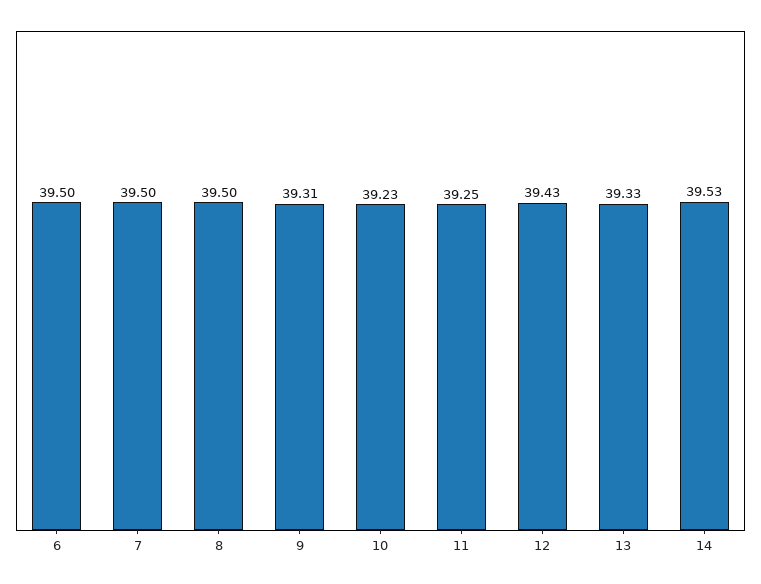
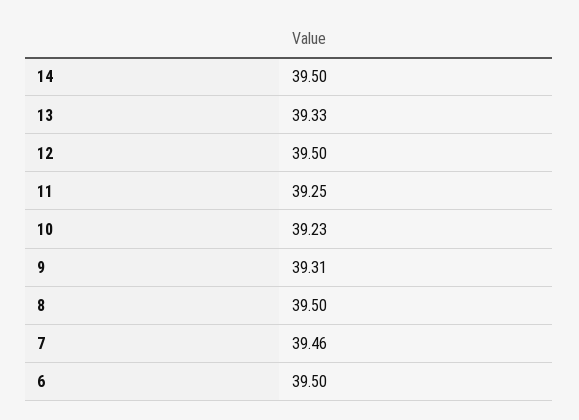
7: 39.5 -> 39.46
12: 39.43 -> 39.5
14: 39.53 -> 39.5

